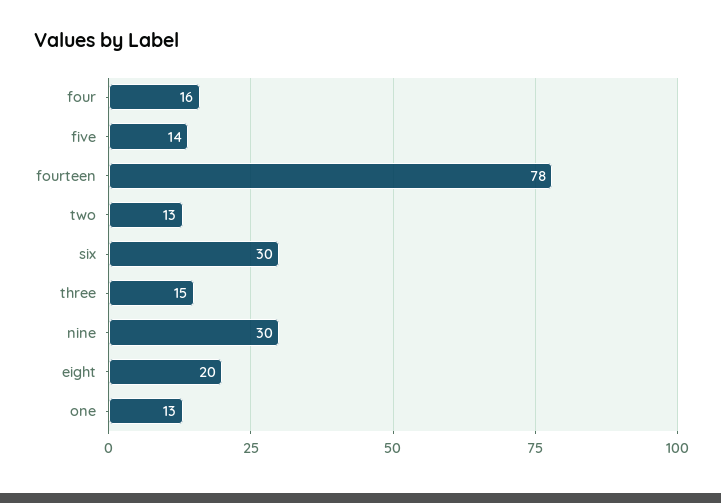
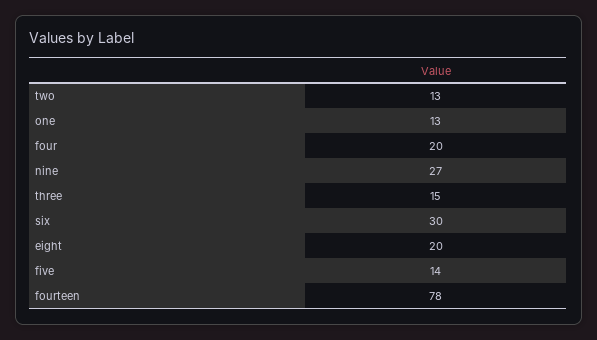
four: 16 -> 20
nine: 30 -> 27

